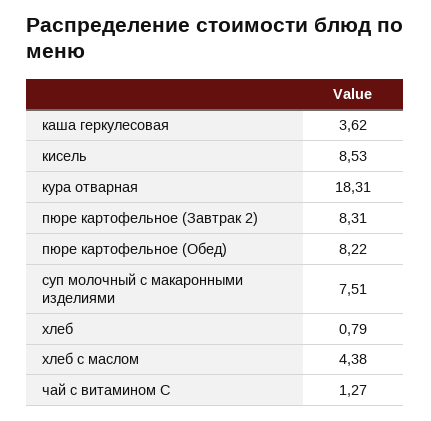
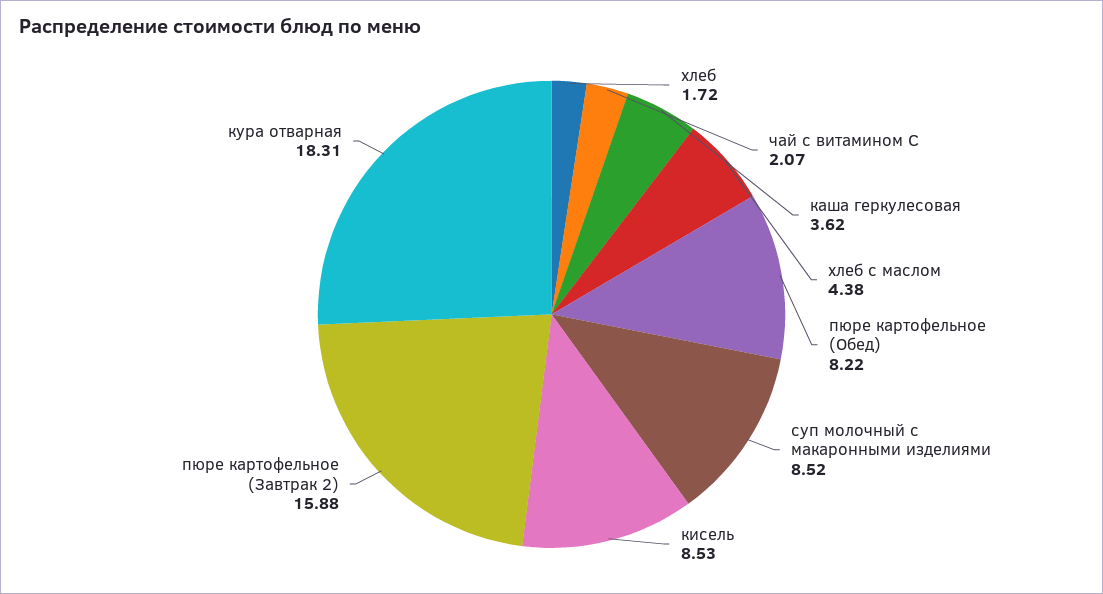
пюре картофельное (Завтрак 2): 8.31 -> 15.88
суп молочный с макаронными изделиями: 7.51 -> 8.52
хлеб: 0.79 -> 1.72
чай с витамином С: 1.27 -> 2.07

